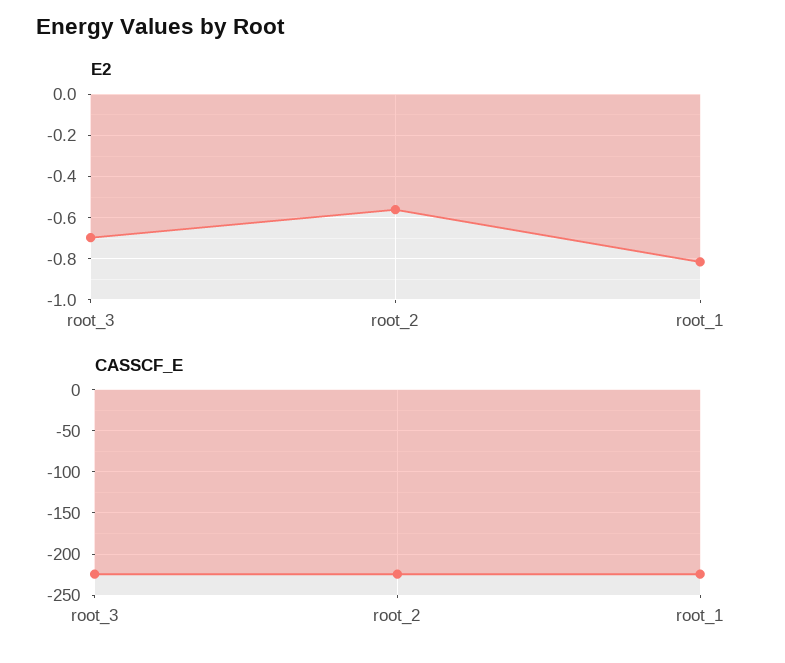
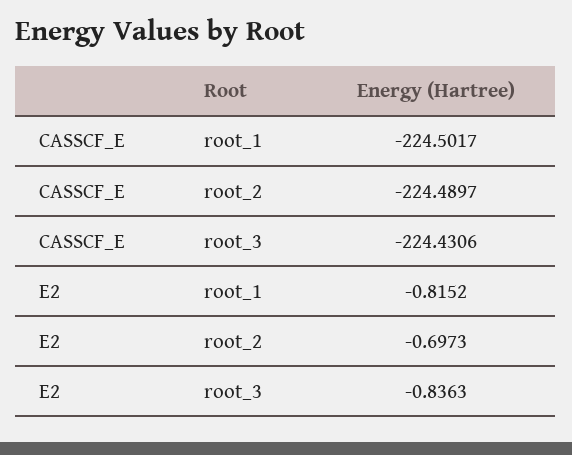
E2, root_3: -0.7 -> -0.8363
E2, root_2: -0.55 -> -0.6973

